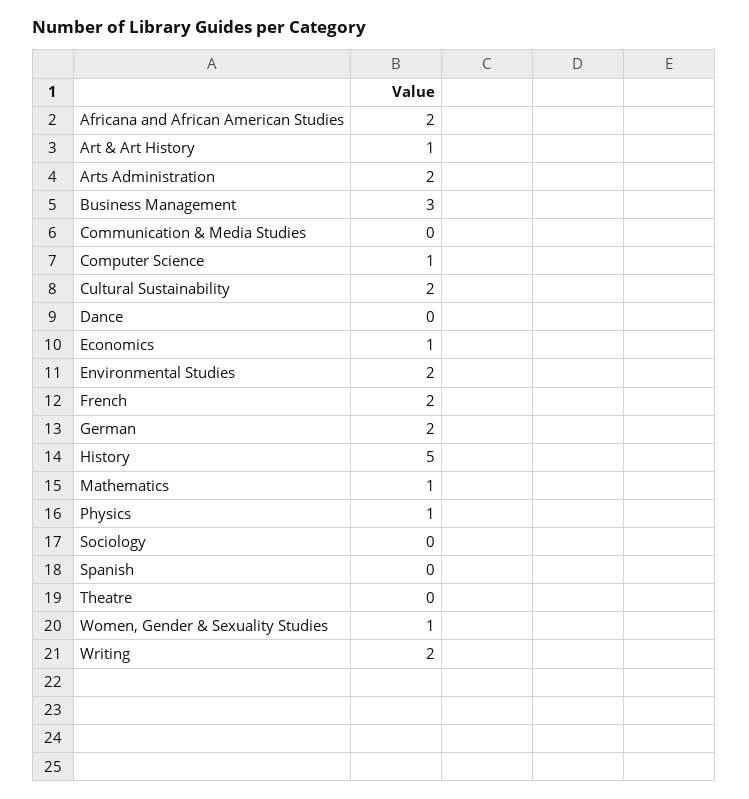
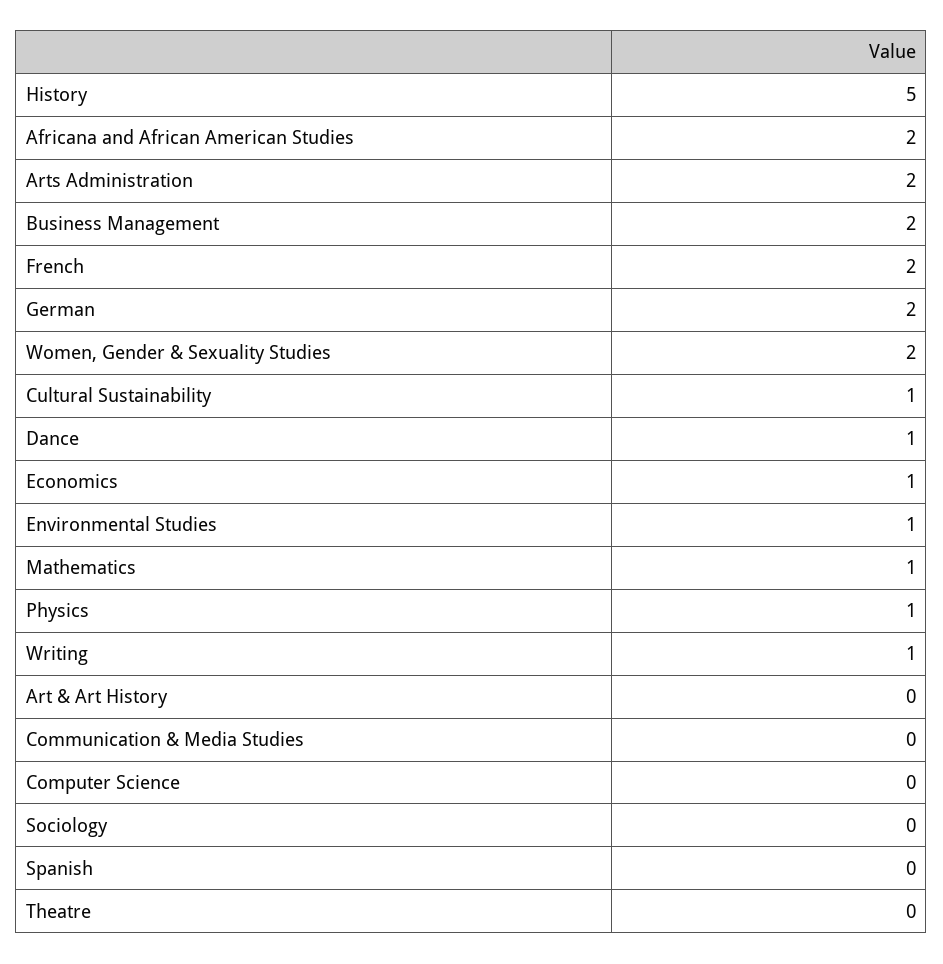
Art & Art History: 1 -> 0
Business Management: 3 -> 2
Computer Science: 1 -> 0
Cultural Sustainability: 2 -> 1
Dance: 0 -> 1
Environmental Studies: 2 -> 1
Women, Gender & Sexuality Studies: 1 -> 2
Writing: 2 -> 1

